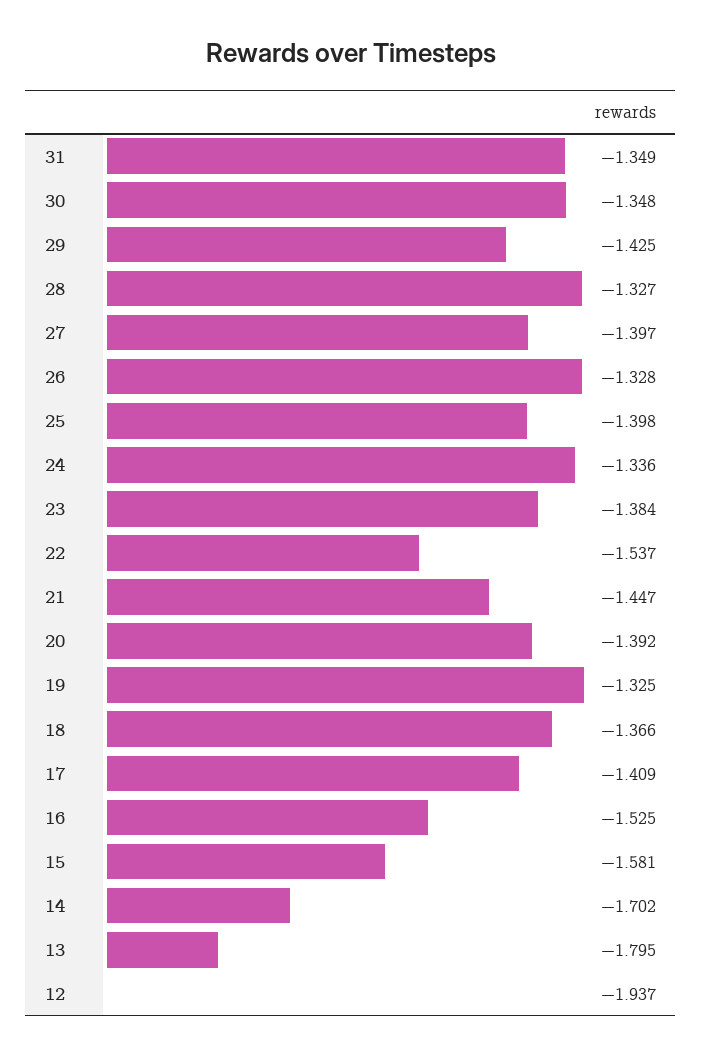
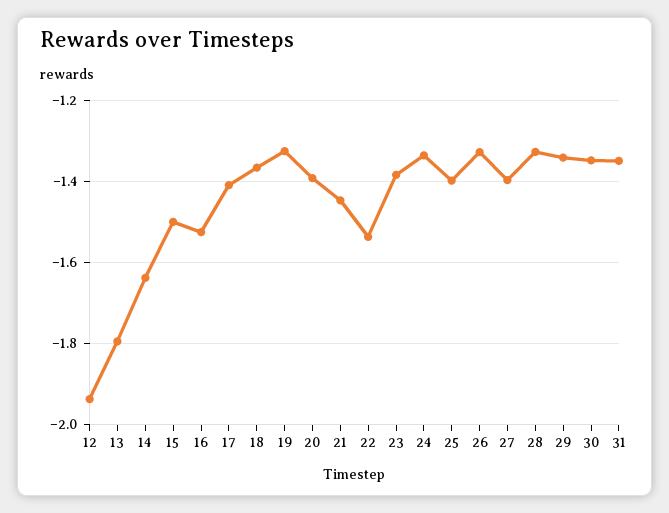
29: -1.425 -> -1.34
15: -1.581 -> -1.5
14: -1.702 -> -1.64

